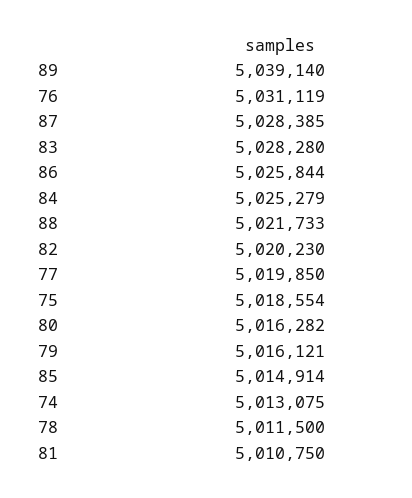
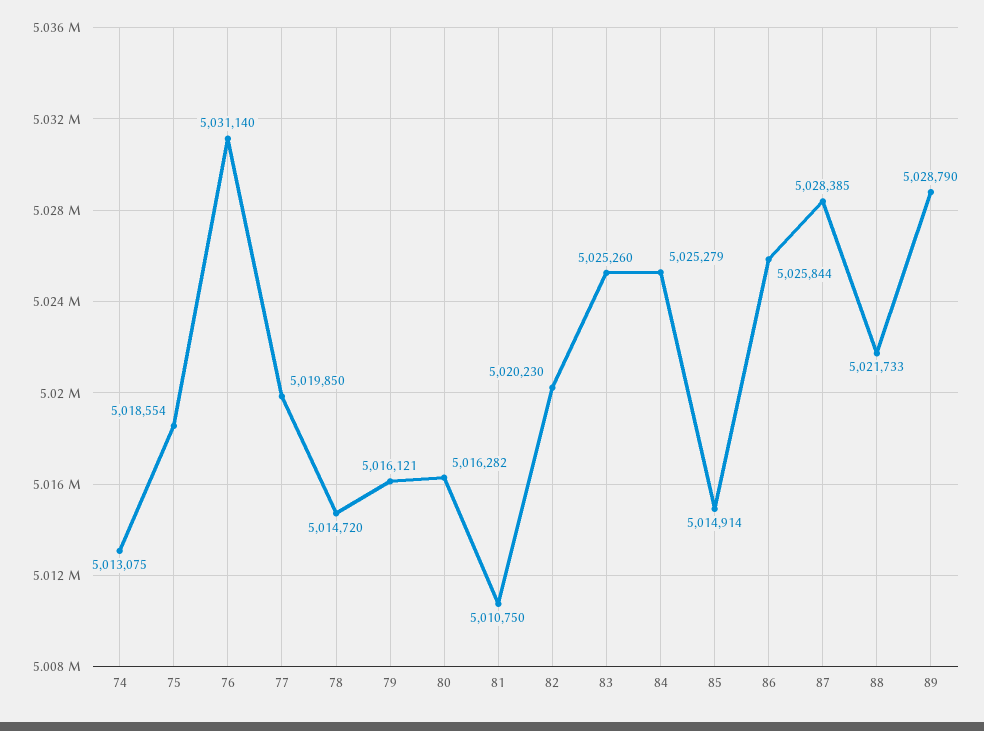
89: 5039140 -> 5028790
76: 5031119 -> 5031140
83: 5028280 -> 5025260
78: 5011500 -> 5014720

